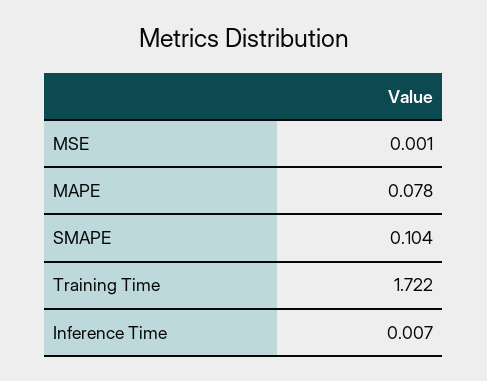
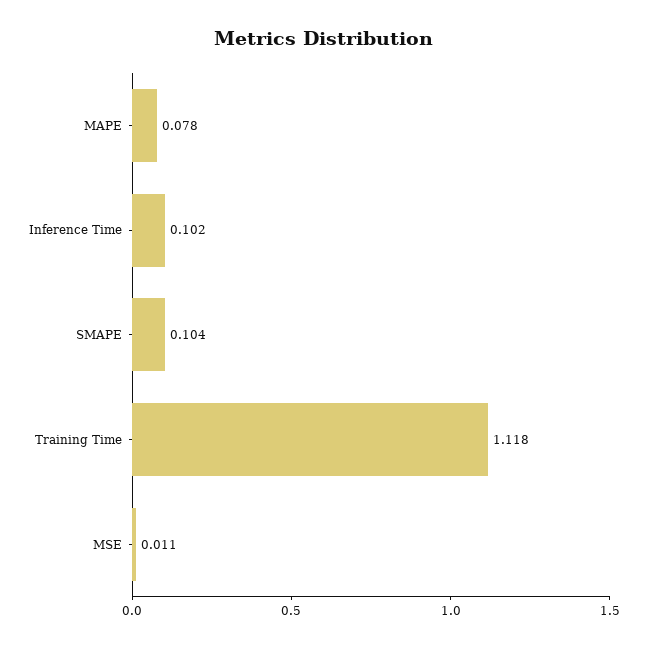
MSE: 0.001 -> 0.011
Training Time: 1.722 -> 1.118
Inference Time: 0.007 -> 0.102

